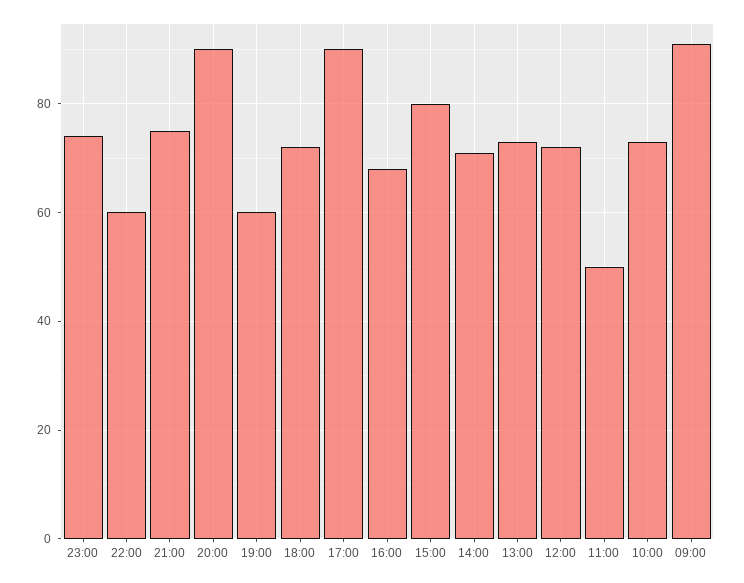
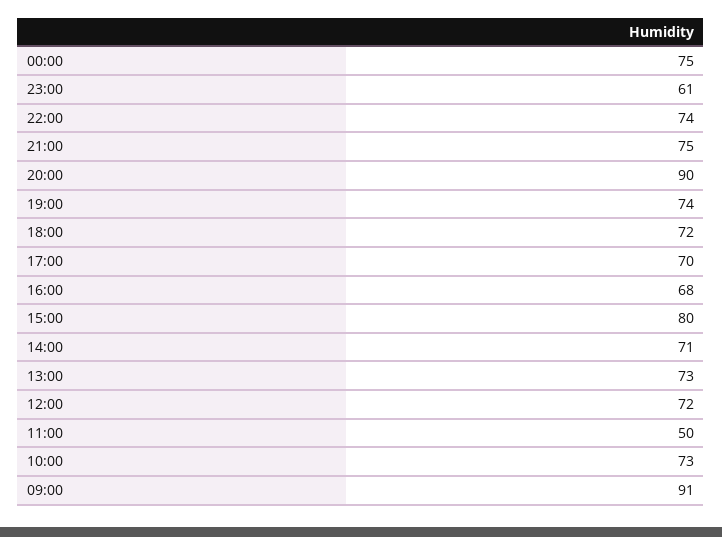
23:00: 75 -> 61
22:00: 60 -> 74
19:00: 60 -> 74
17:00: 90 -> 70
00:00: none -> 75

